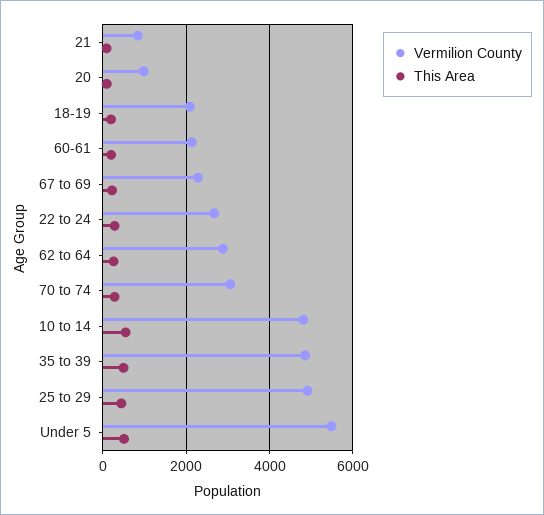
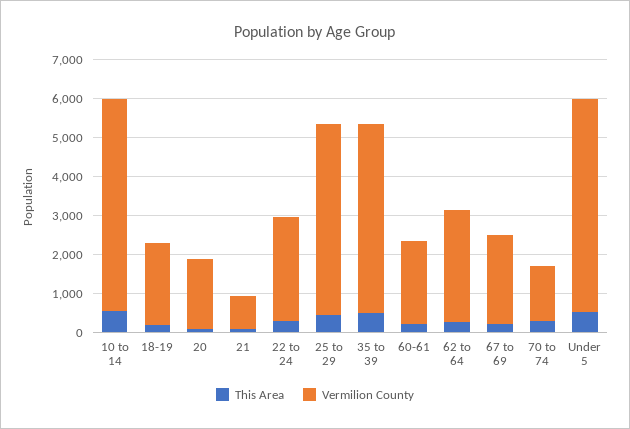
Vermilion County, 20: 1000 -> 1750
Vermilion County, 70 to 74: 3000 -> 1500
Vermilion County, 10 to 14: 4800 -> 5500

